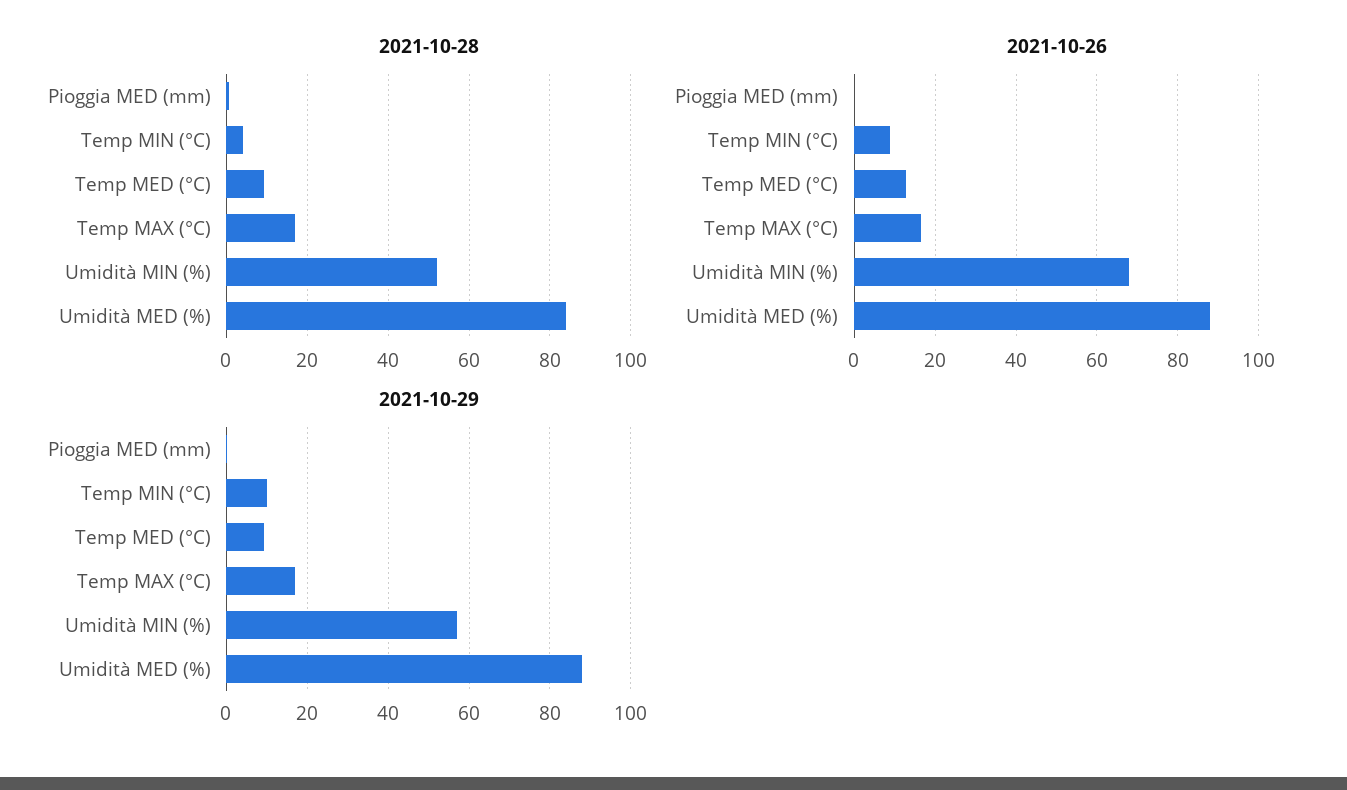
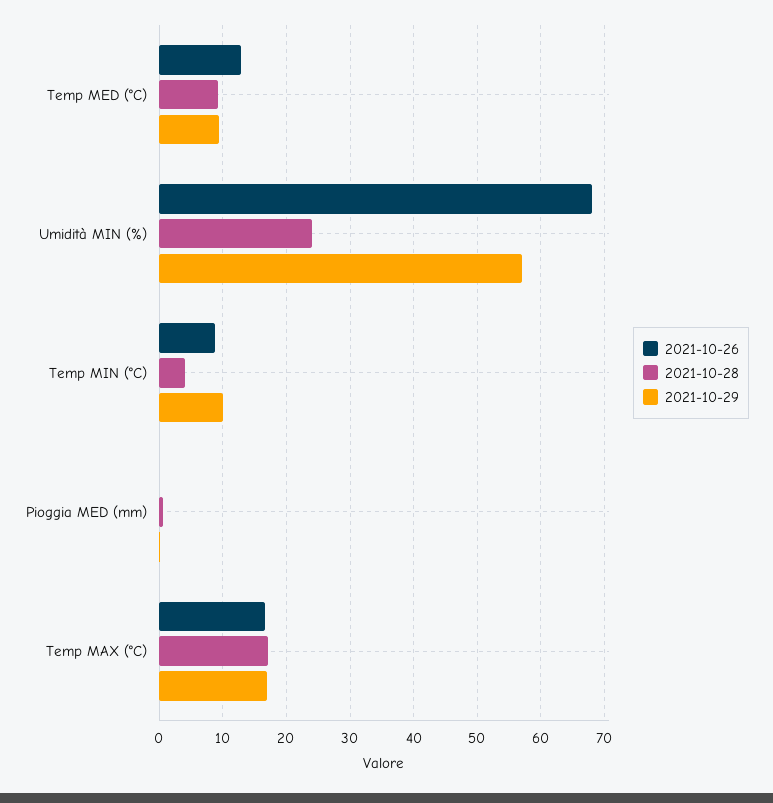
2021-10-28, Umidità MIN (%): 52 -> 24
2021-10-28, Umidità MED (%): 84 -> none
2021-10-26, Umidità MED (%): 88 -> none
2021-10-29, Umidità MED (%): 88 -> none

